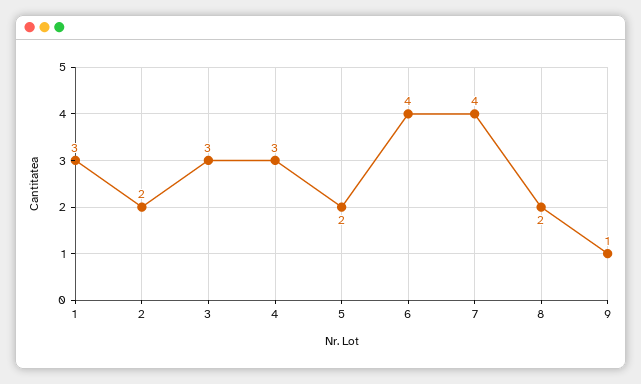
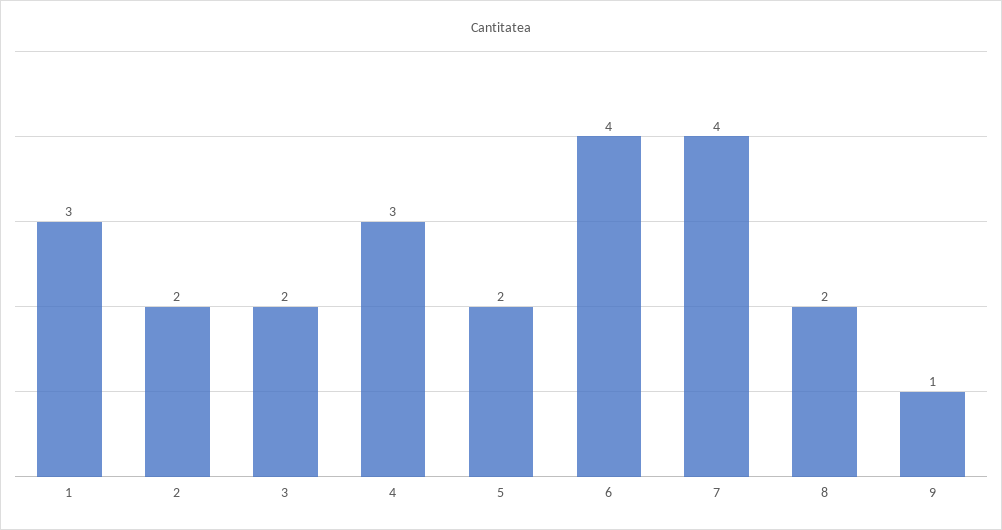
3: 3 -> 2

